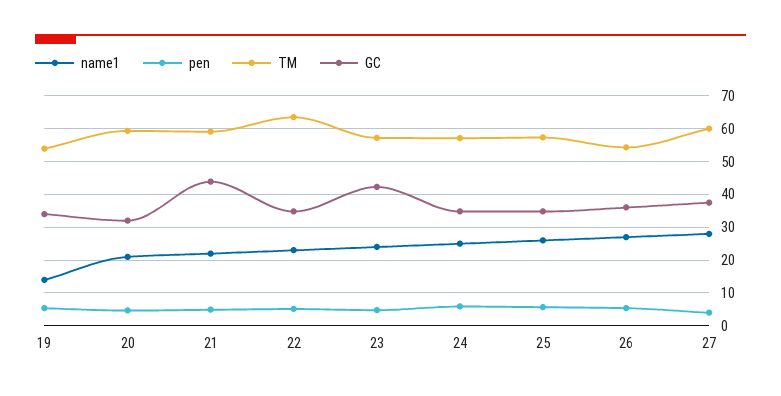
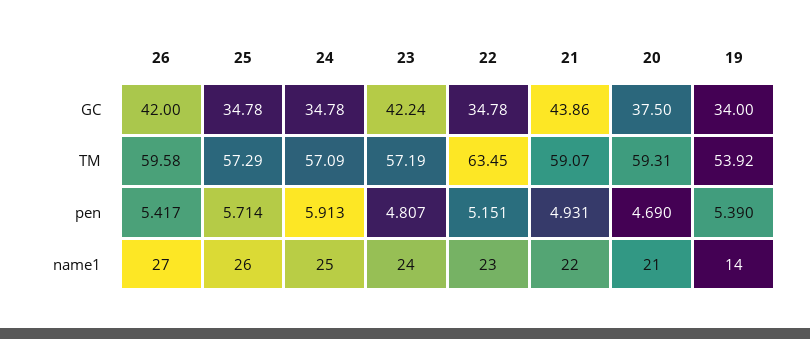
GC, 20: 32 -> 37.5
TM, 26: 54 -> 59.58
GC, 26: 36 -> 42
name1, 27: 28 -> none
pen, 27: 4 -> none
TM, 27: 60 -> none
GC, 27: 38 -> none

